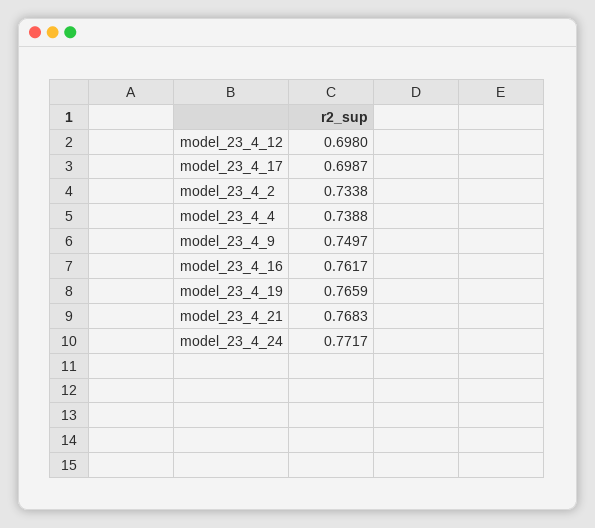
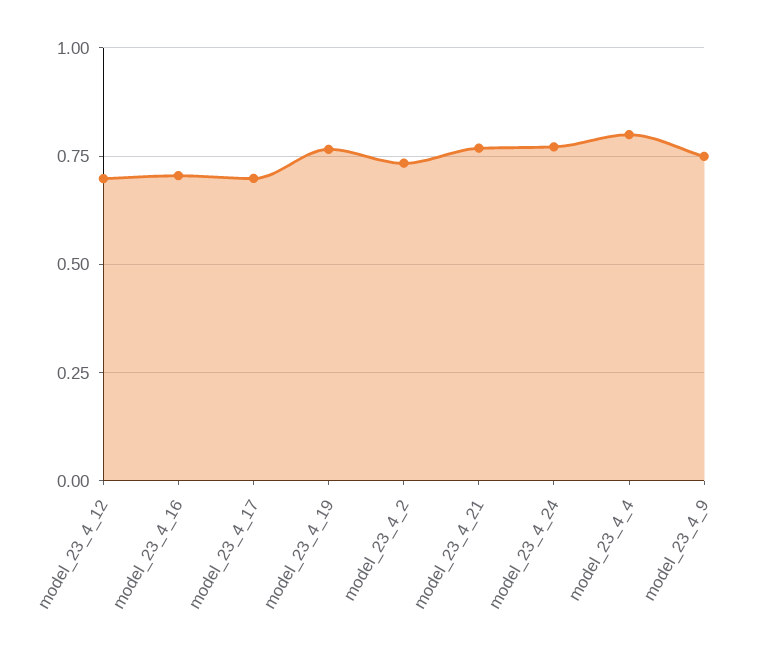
model_23_4_4: 0.7388 -> 0.8
model_23_4_16: 0.7617 -> 0.7

